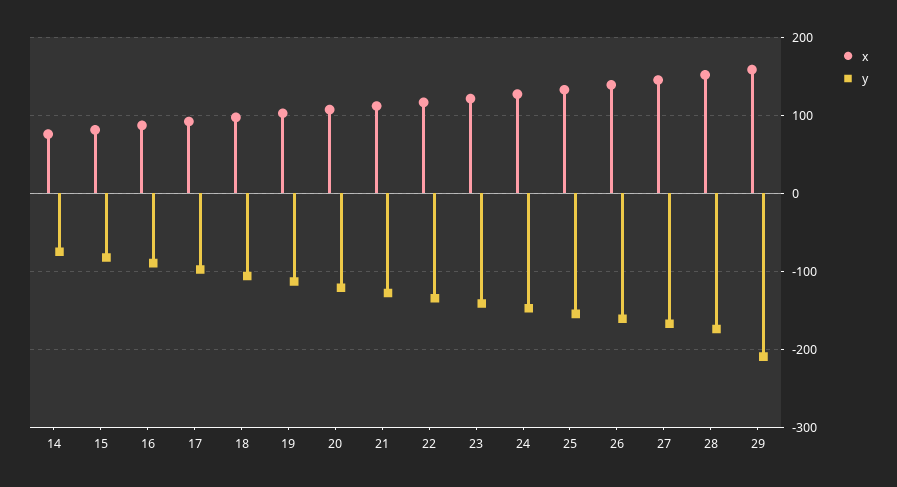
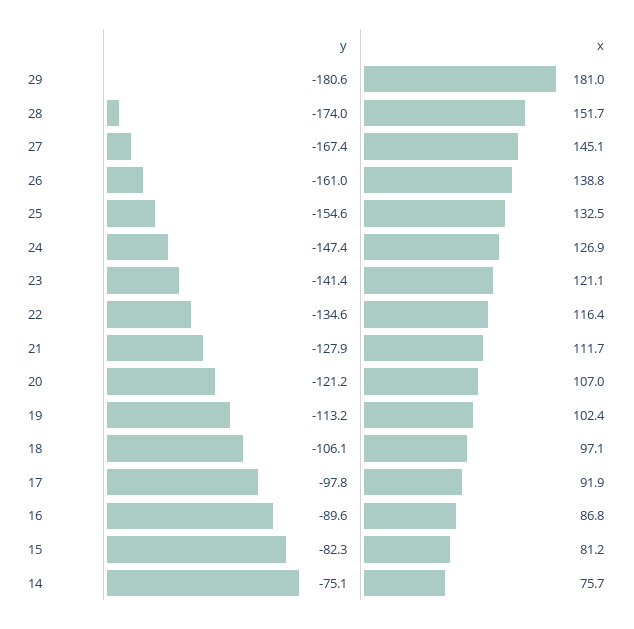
x, 29: 160 -> 181
y, 29: -210 -> -180.6

